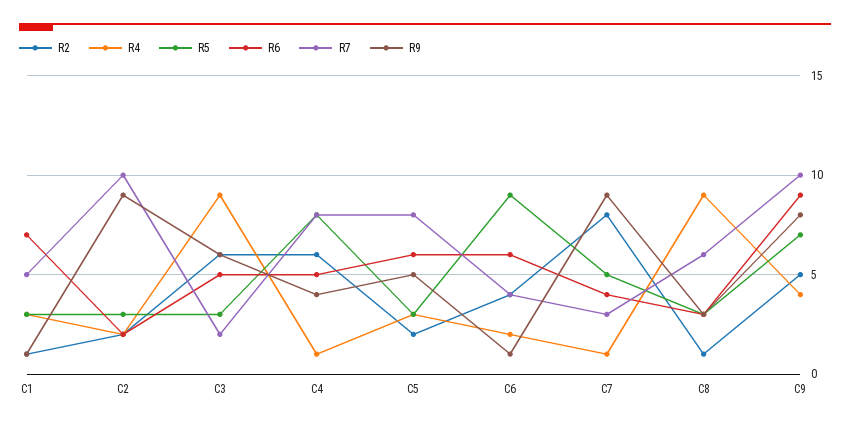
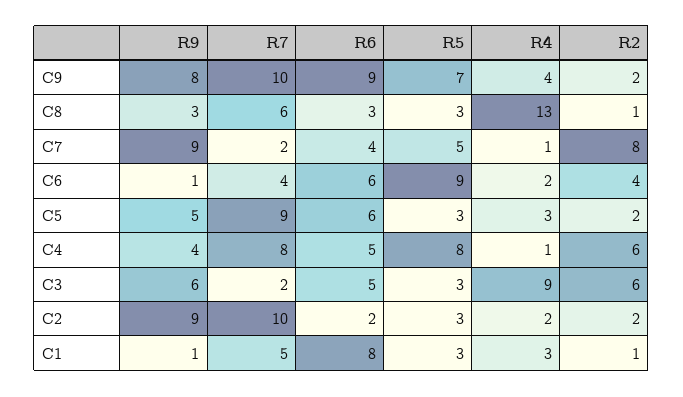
R6, C1: 7 -> 8
R7, C5: 8 -> 9
R7, C7: 3 -> 2
R4, C8: 9 -> 13
R2, C9: 5 -> 2

